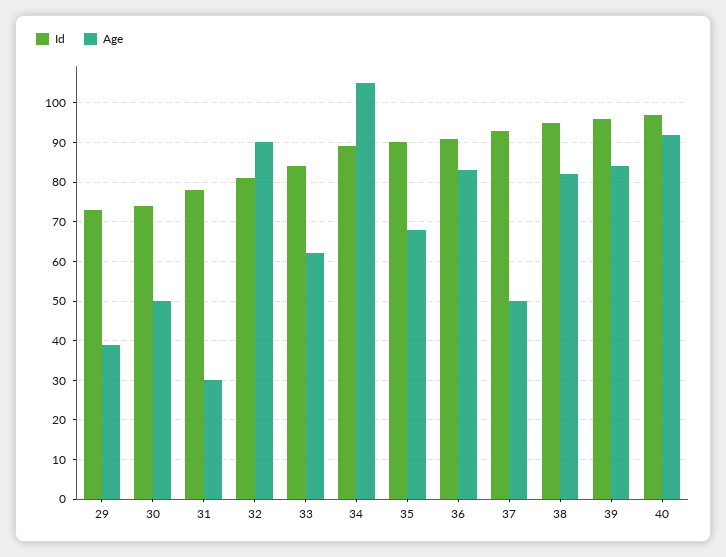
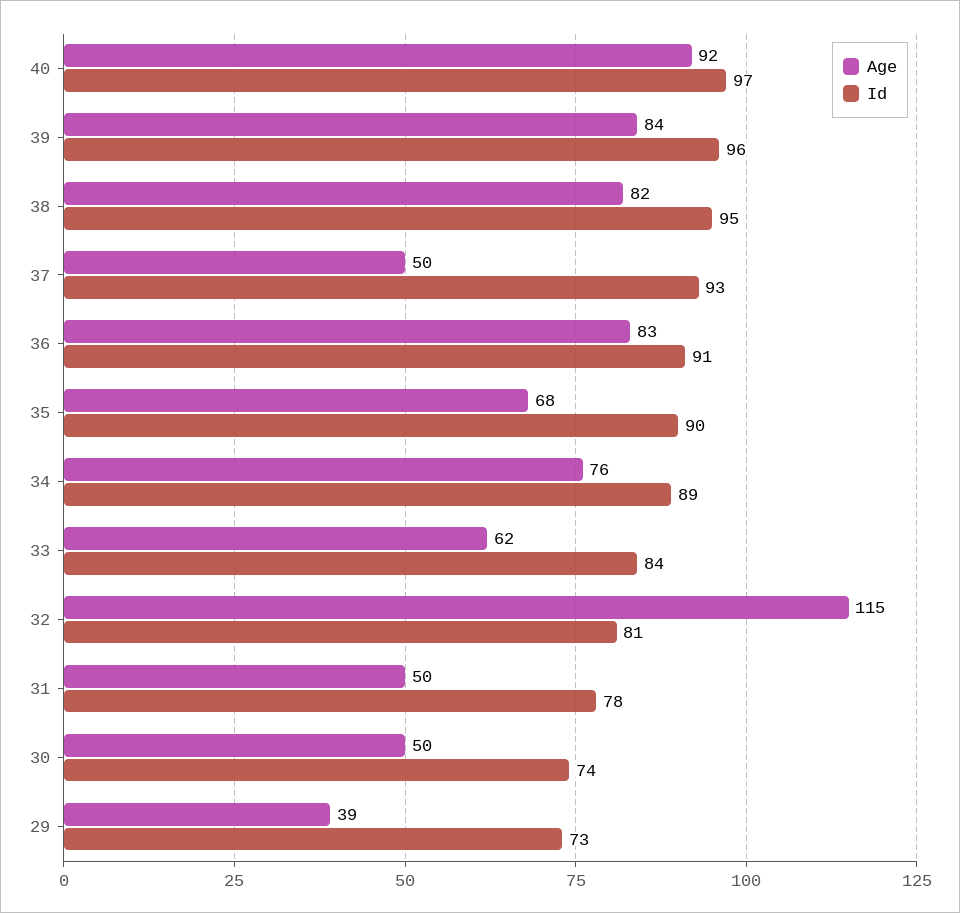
Age, 31: 30 -> 50
Age, 32: 90 -> 115
Age, 34: 105 -> 76

